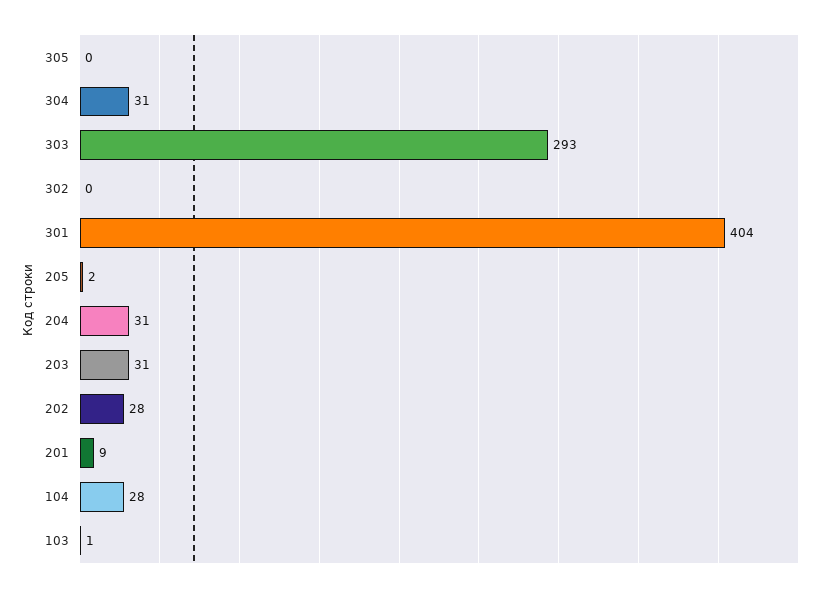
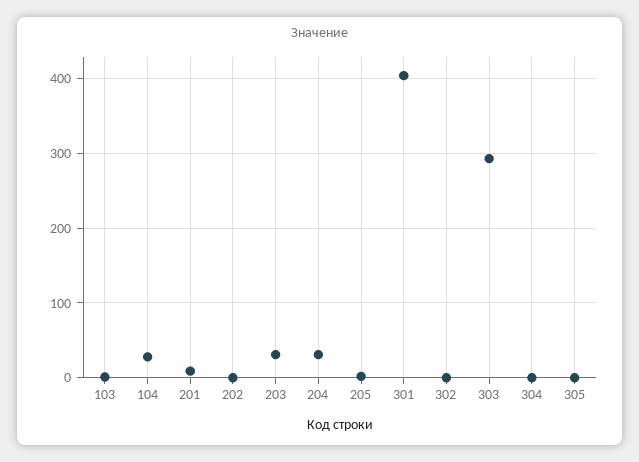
304: 31 -> 0
202: 28 -> 0

